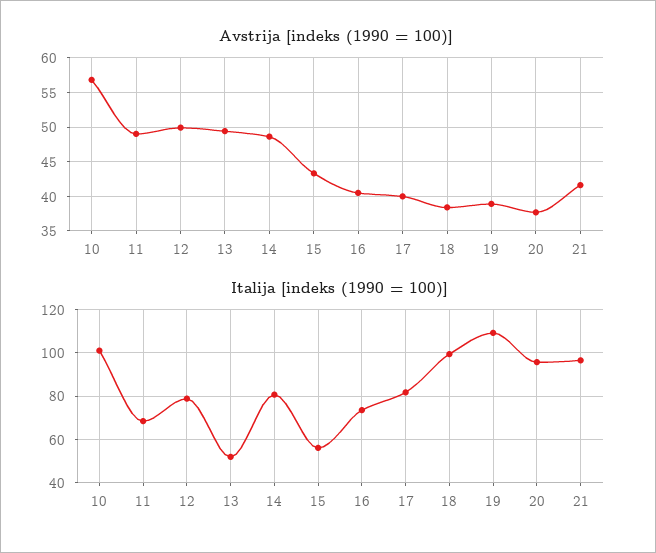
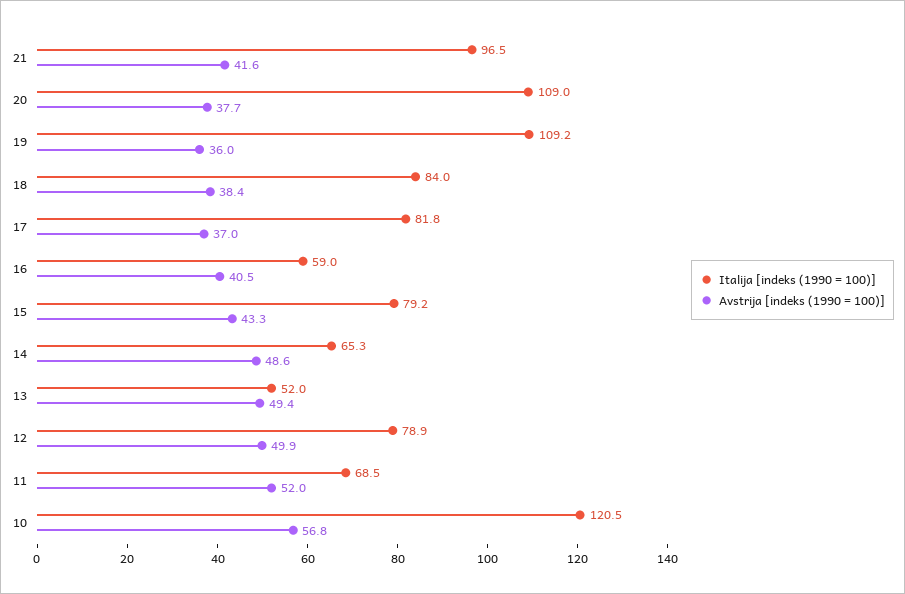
Avstrija [indeks (1990 = 100)], 11: 49 -> 52
Avstrija [indeks (1990 = 100)], 17: 40 -> 37
Avstrija [indeks (1990 = 100)], 19: 39 -> 36
Italija [indeks (1990 = 100)], 10: 100 -> 120.5
Italija [indeks (1990 = 100)], 14: 80 -> 65.3
Italija [indeks (1990 = 100)], 15: 55 -> 79.2
Italija [indeks (1990 = 100)], 16: 75 -> 59
Italija [indeks (1990 = 100)], 18: 100 -> 84
Italija [indeks (1990 = 100)], 20: 95 -> 109

